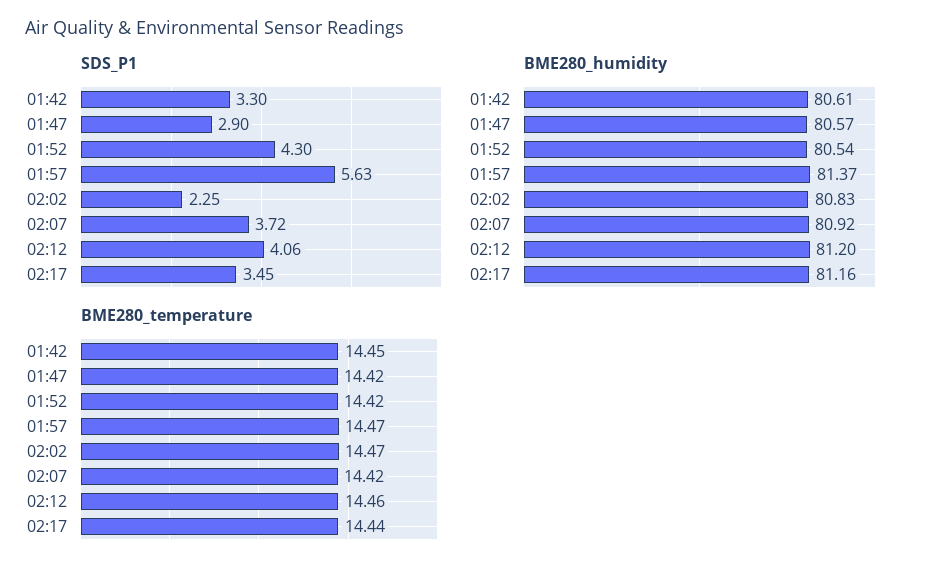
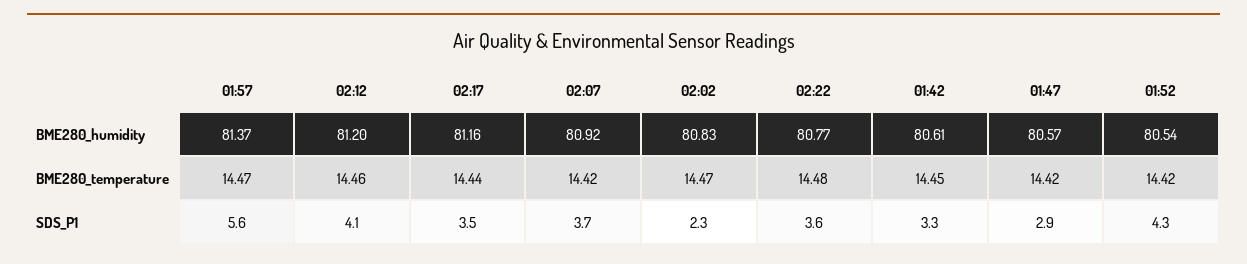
BME280_humidity, 02:22: none -> 80.77
BME280_temperature, 02:22: none -> 14.48
SDS_P1, 02:22: none -> 3.6

